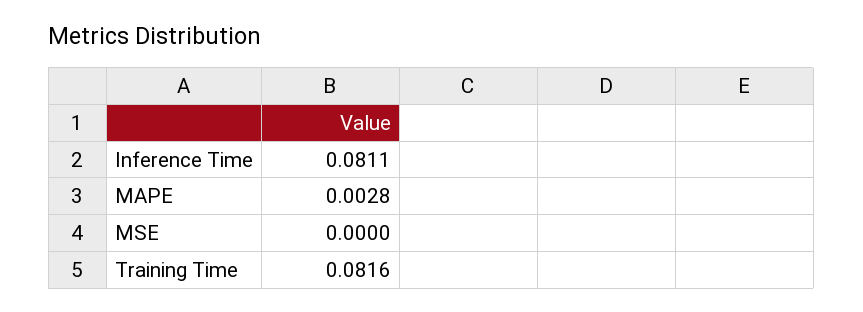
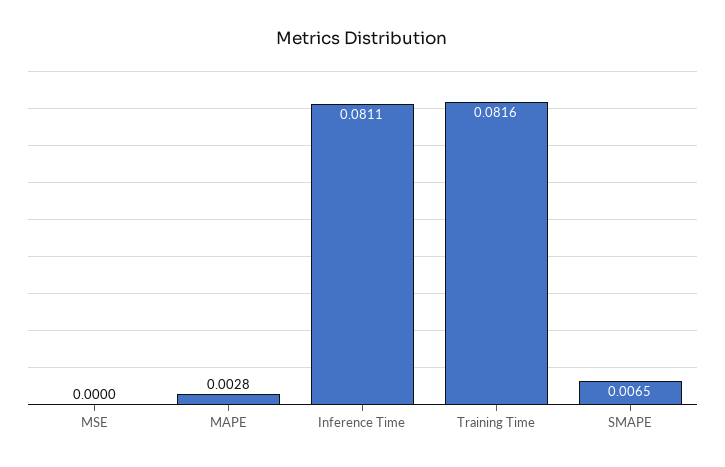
SMAPE: none -> 0.0065

